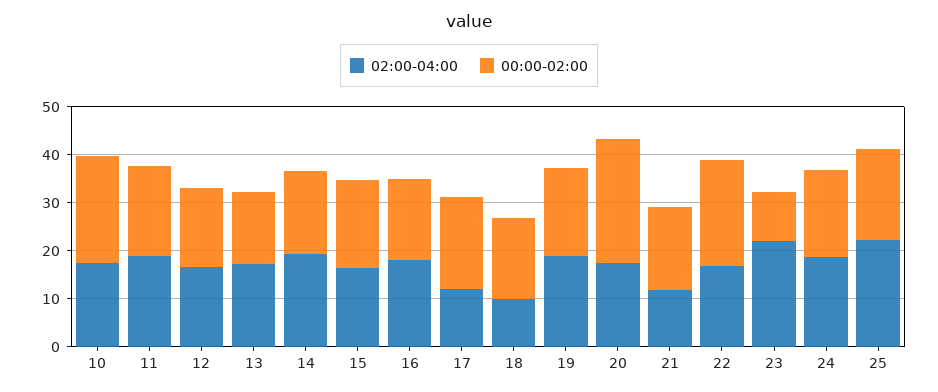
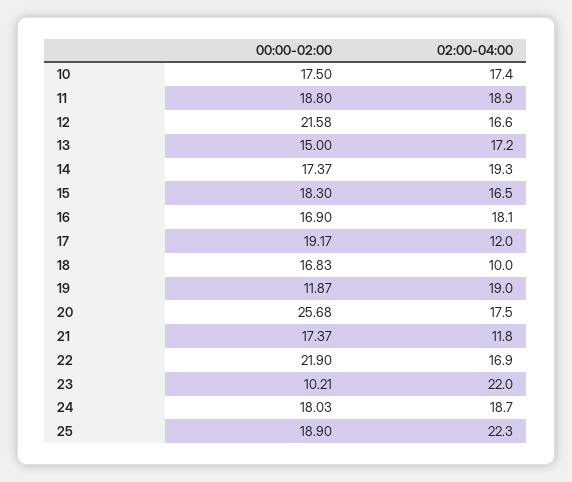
00:00-02:00, 10: 22 -> 17.5
00:00-02:00, 12: 16 -> 21.58
00:00-02:00, 19: 18 -> 11.87

